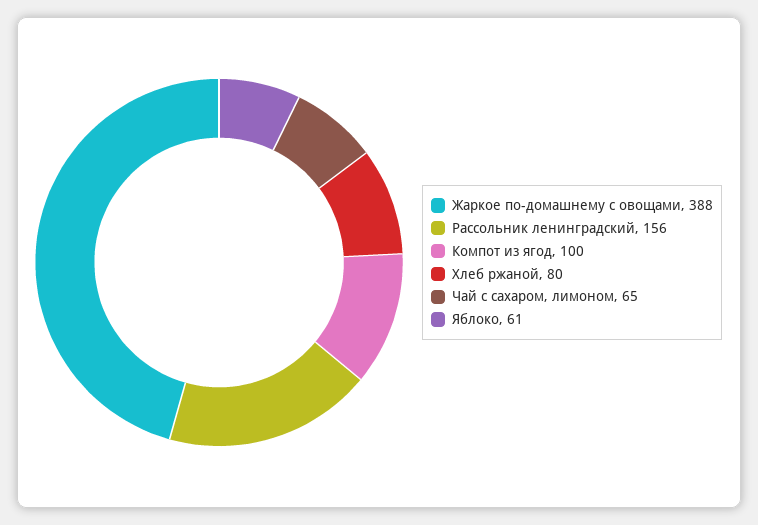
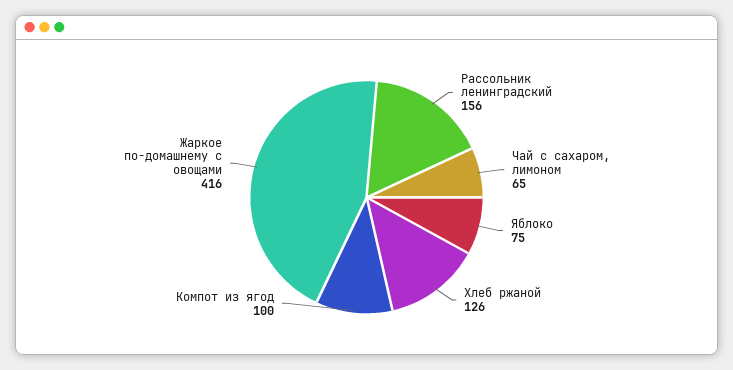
Жаркое по-домашнему с овощами: 388 -> 416
Хлеб ржаной: 80 -> 126
Яблоко: 61 -> 75

